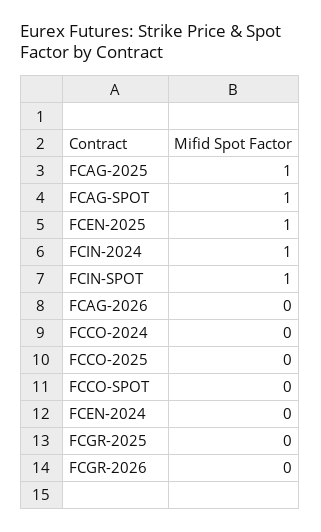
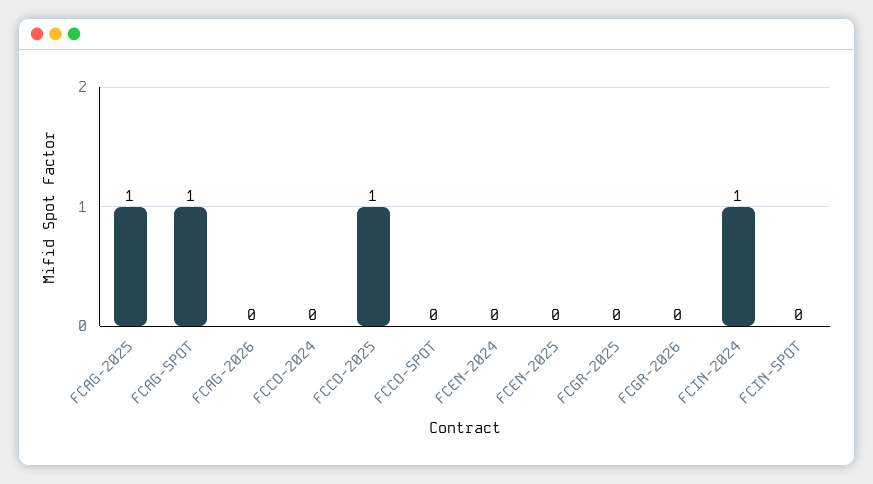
FCEN-2025: 1 -> 0
FCIN-SPOT: 1 -> 0
FCCO-2025: 0 -> 1

